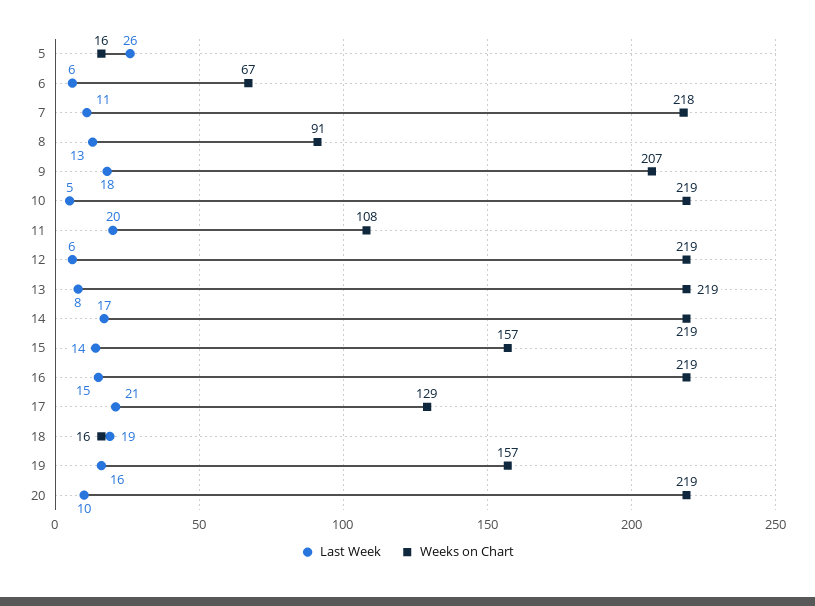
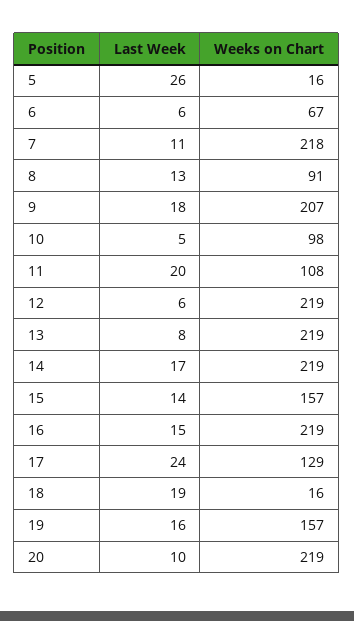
Weeks on Chart, 10: 219 -> 98
Last Week, 17: 21 -> 24

